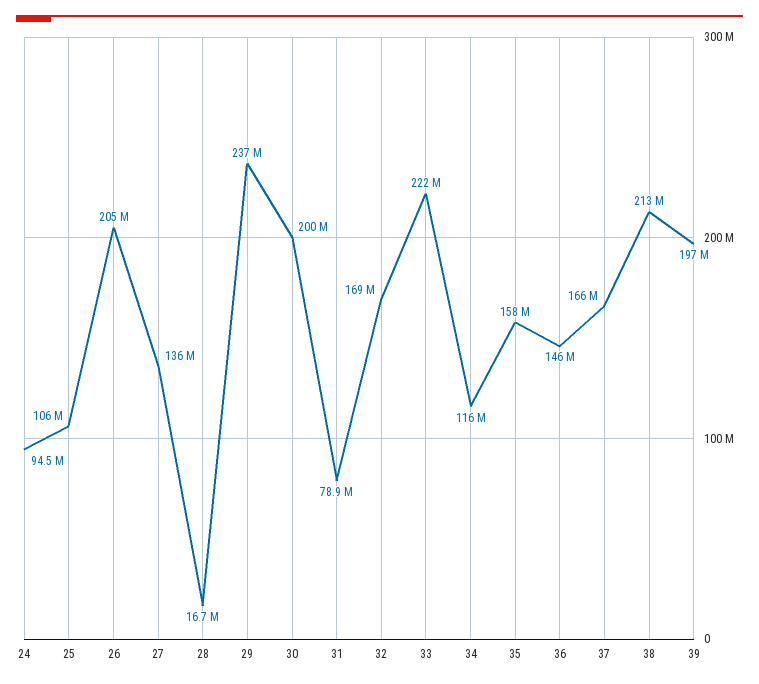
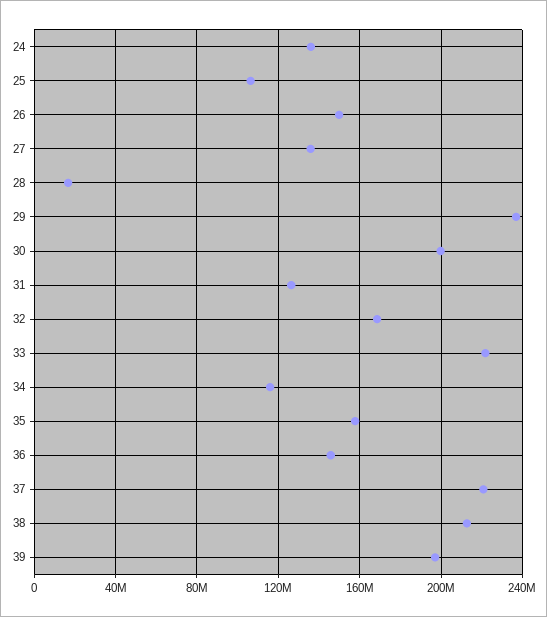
24: 94500000 -> 135000000
26: 205000000 -> 150000000
31: 78900000 -> 125000000
37: 166000000 -> 220000000

